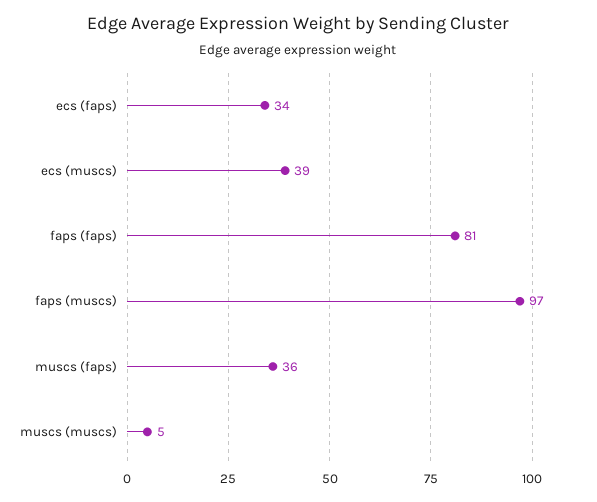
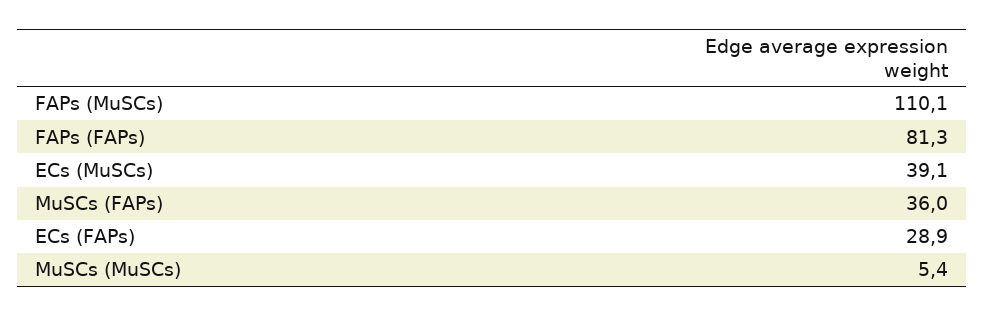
ecs (faps): 34 -> 28.9
faps (muscs): 97 -> 110.1

